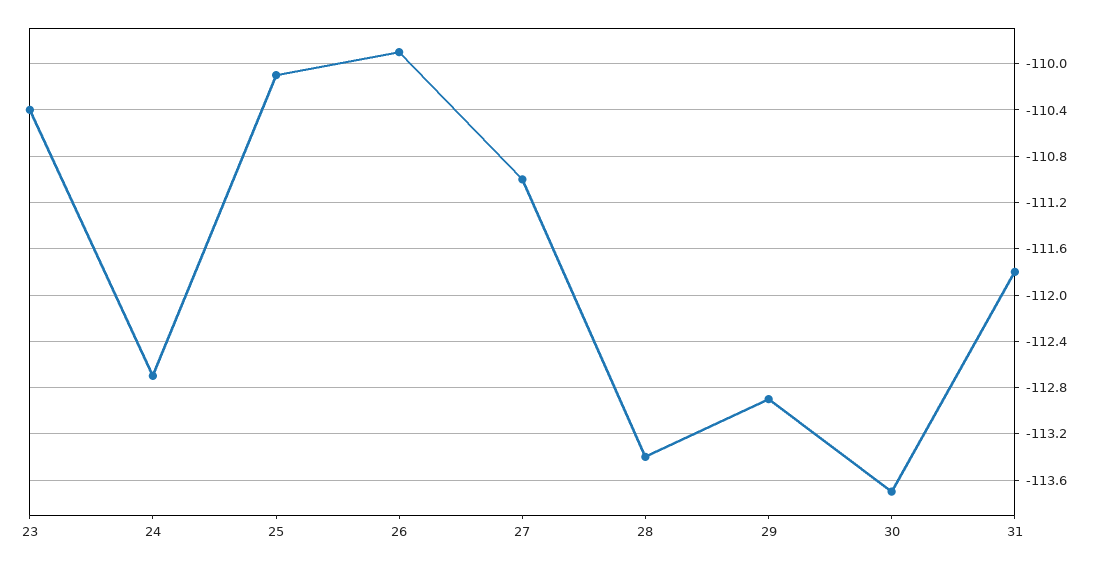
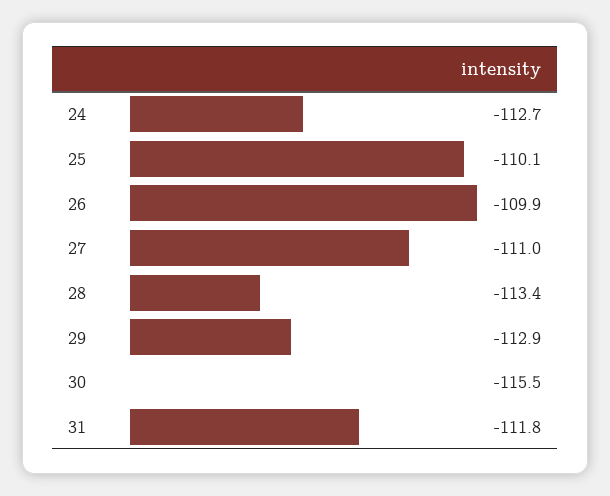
23: -110.4 -> none
30: -113.7 -> -115.5

